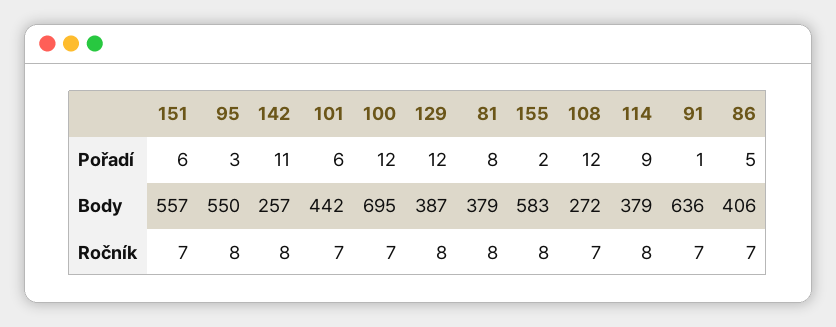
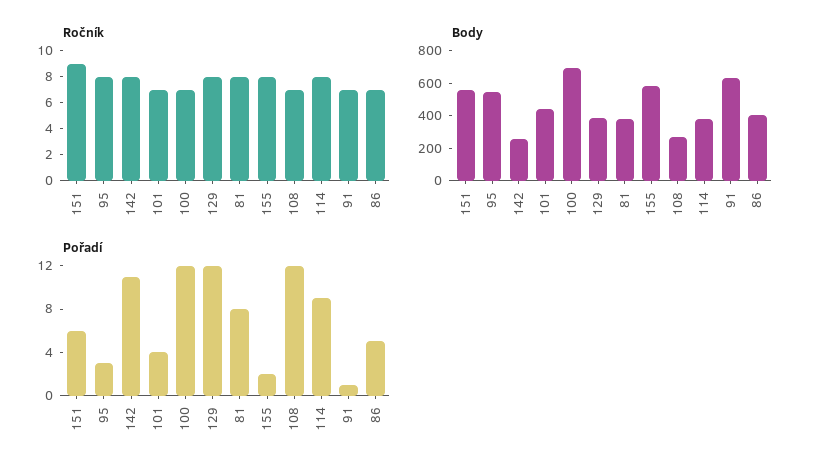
Pořadí, 101: 6 -> 4
Ročník, 151: 7 -> 9

